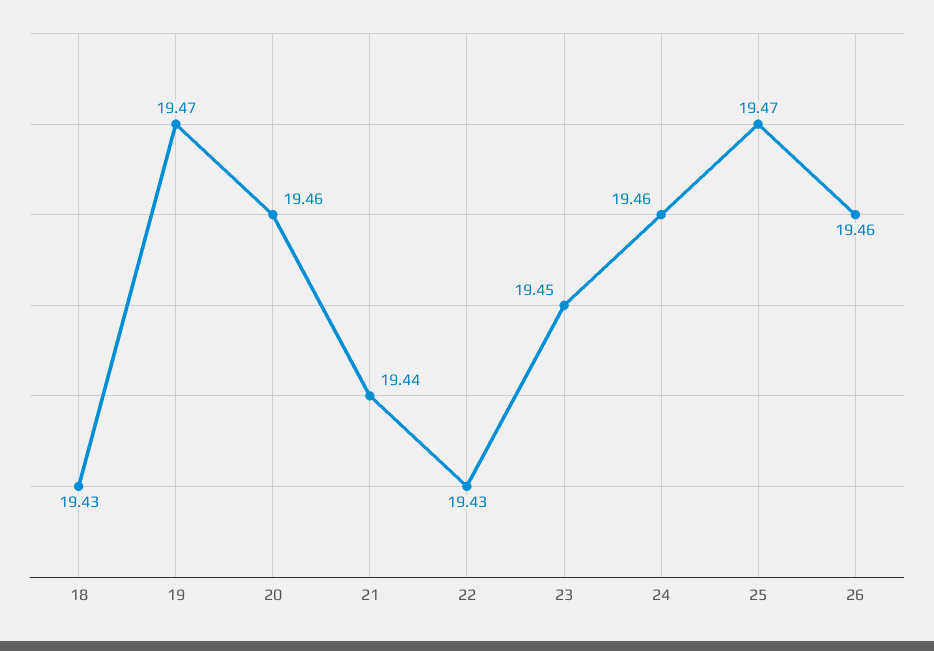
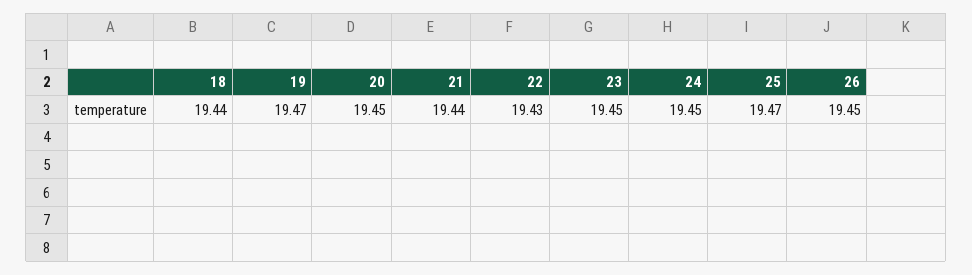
18: 19.43 -> 19.44
20: 19.46 -> 19.45
24: 19.46 -> 19.45
26: 19.46 -> 19.45

